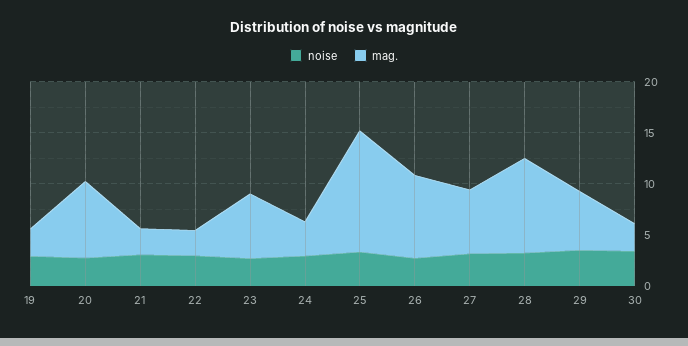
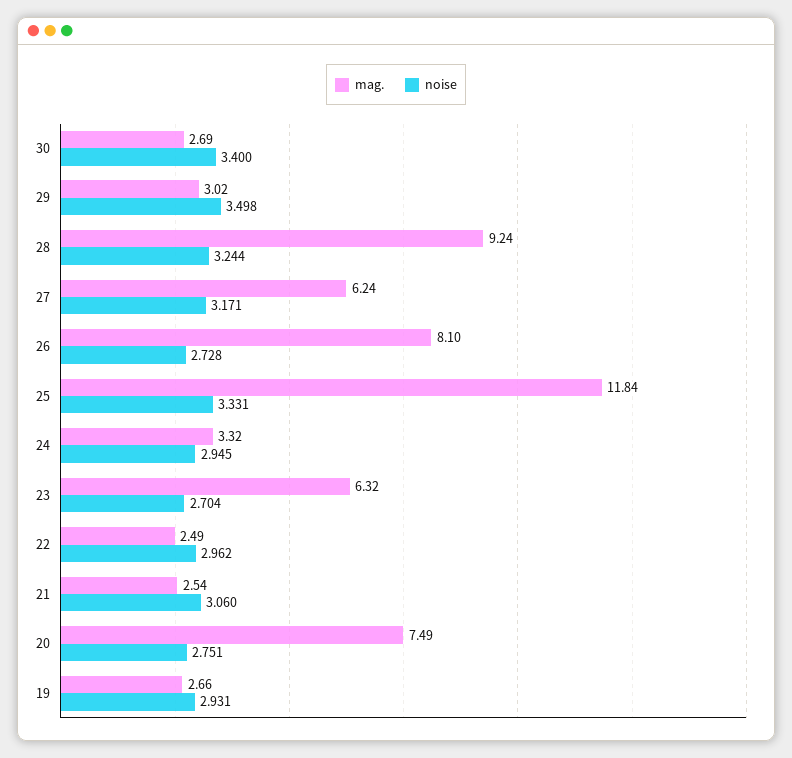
mag., 29: 6 -> 3.02

